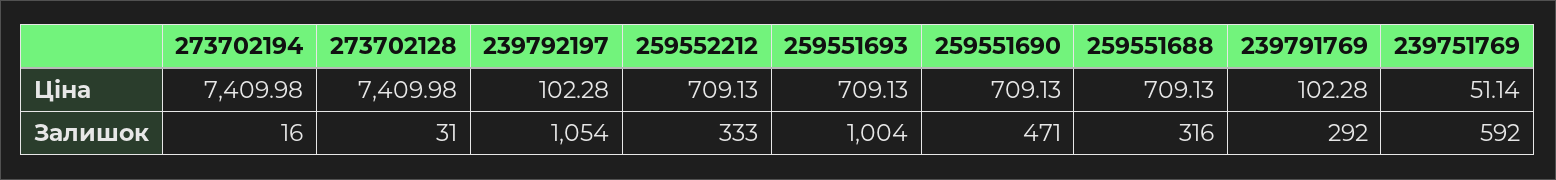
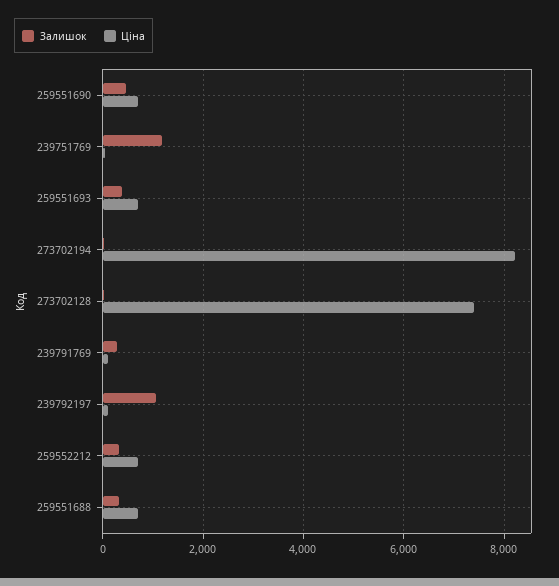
Ціна, 273702194: 7409.98 -> 8200
Залишок, 259551693: 1004 -> 400
Залишок, 239751769: 592 -> 1200

